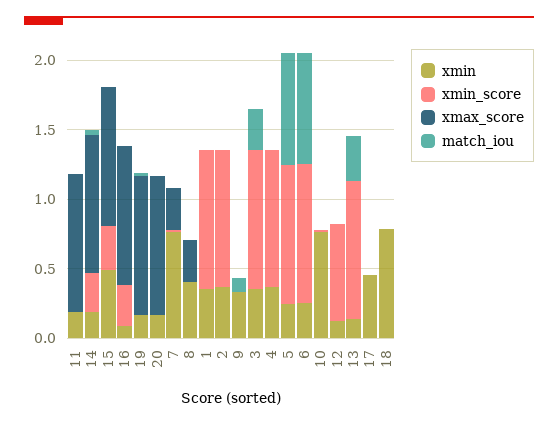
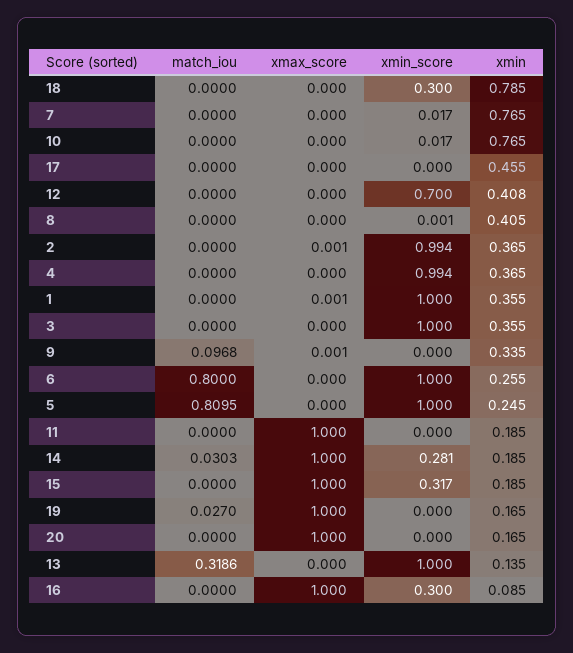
xmin, 15: 0.5 -> 0.185
xmax_score, 7: 0.3 -> 0
xmax_score, 8: 0.3 -> 0
match_iou, 3: 0.3 -> 0
xmin, 12: 0.1 -> 0.408
xmin_score, 18: 0 -> 0.3

